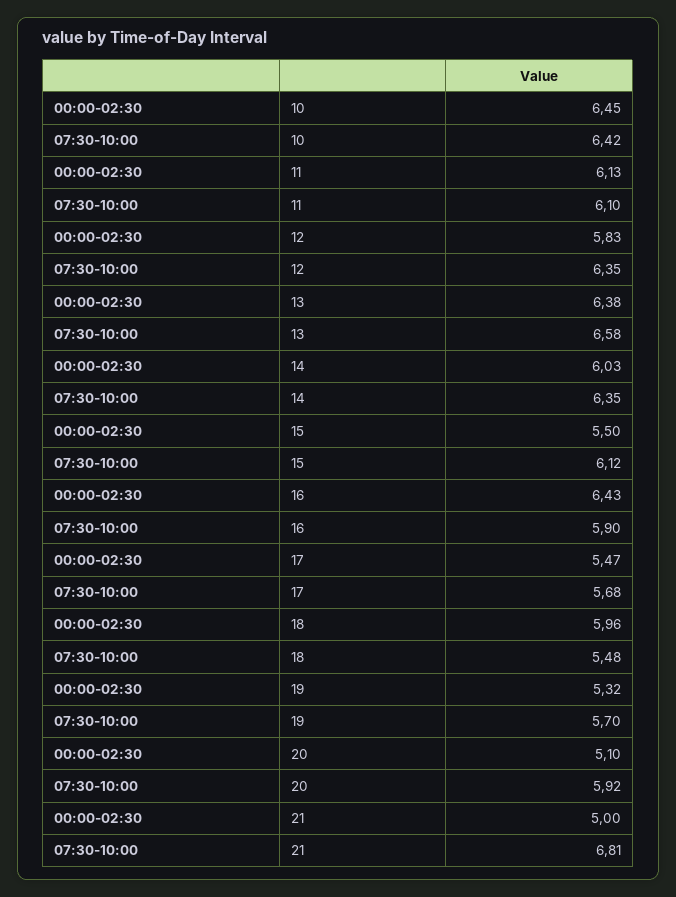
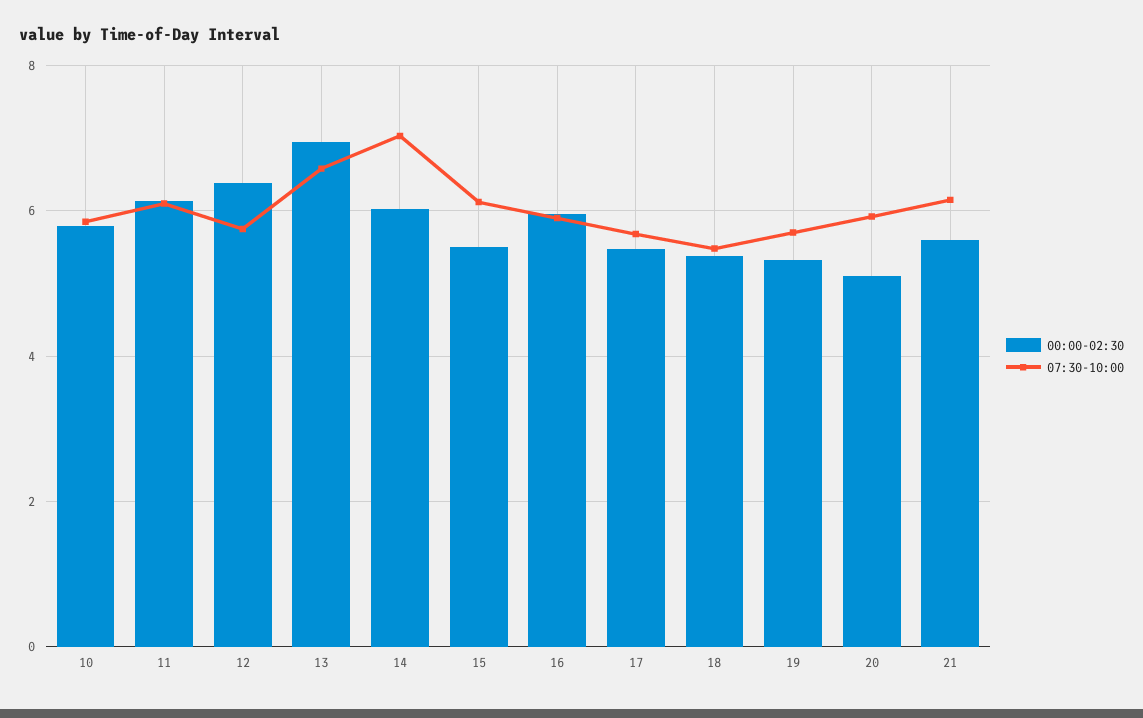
00:00-02:30, 10: 6.45 -> 5.8
07:30-10:00, 10: 6.42 -> 5.8
00:00-02:30, 12: 5.83 -> 6.4
07:30-10:00, 12: 6.35 -> 5.8
00:00-02:30, 13: 6.38 -> 7
07:30-10:00, 14: 6.35 -> 7
00:00-02:30, 16: 6.43 -> 6
00:00-02:30, 18: 5.96 -> 5.4
00:00-02:30, 21: 5 -> 5.6
07:30-10:00, 21: 6.81 -> 6.2

